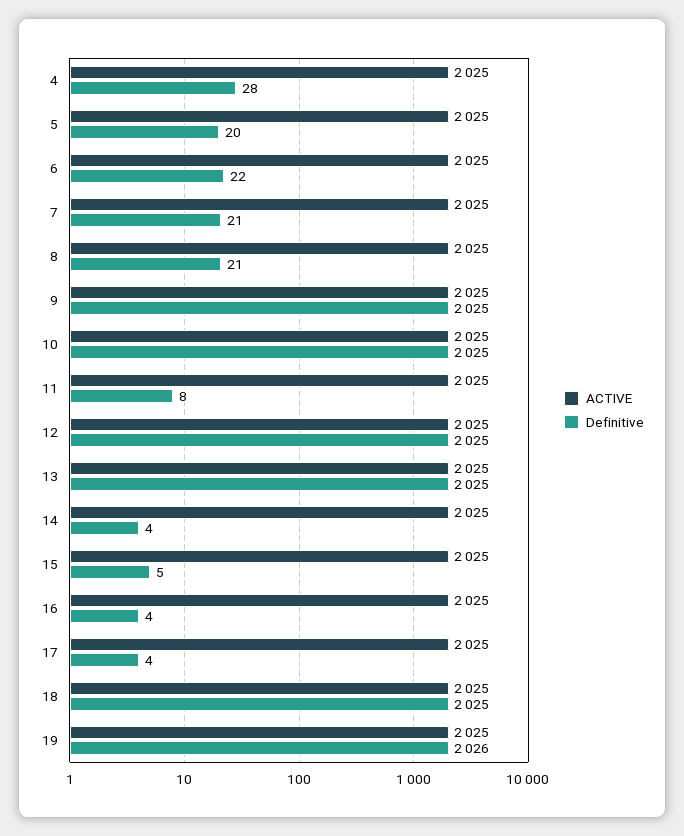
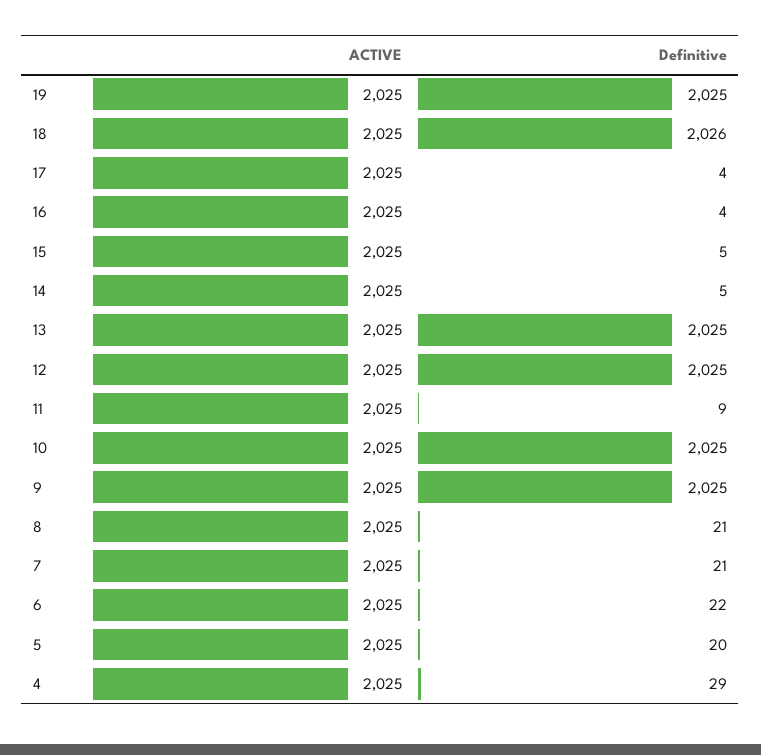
Definitive, 4: 28 -> 29
Definitive, 11: 8 -> 9
Definitive, 14: 4 -> 5
Definitive, 18: 2025 -> 2026
Definitive, 19: 2026 -> 2025

